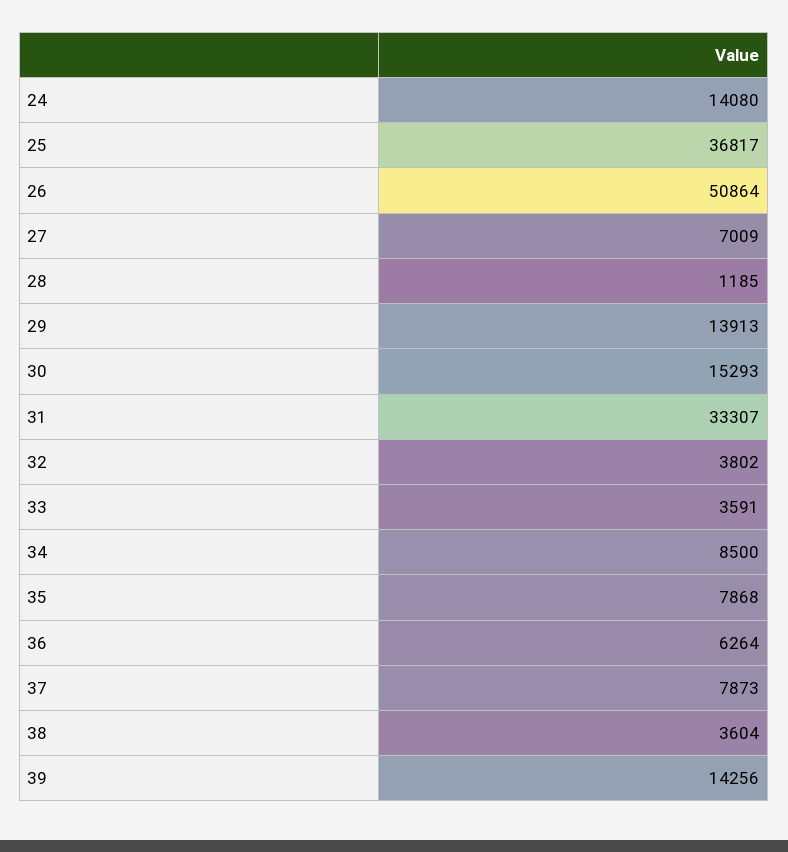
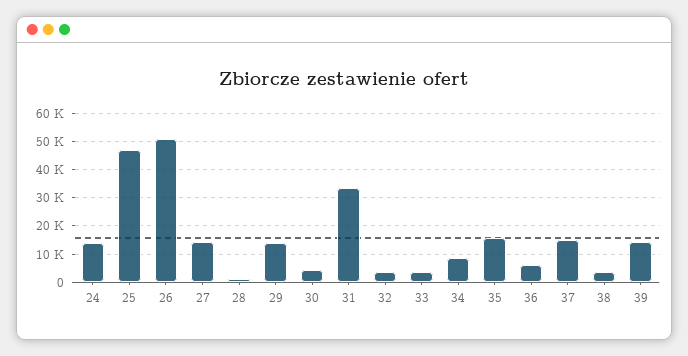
25: 36817 -> 47500
27: 7009 -> 15000
30: 15293 -> 5000
35: 7868 -> 15000
37: 7873 -> 15000

